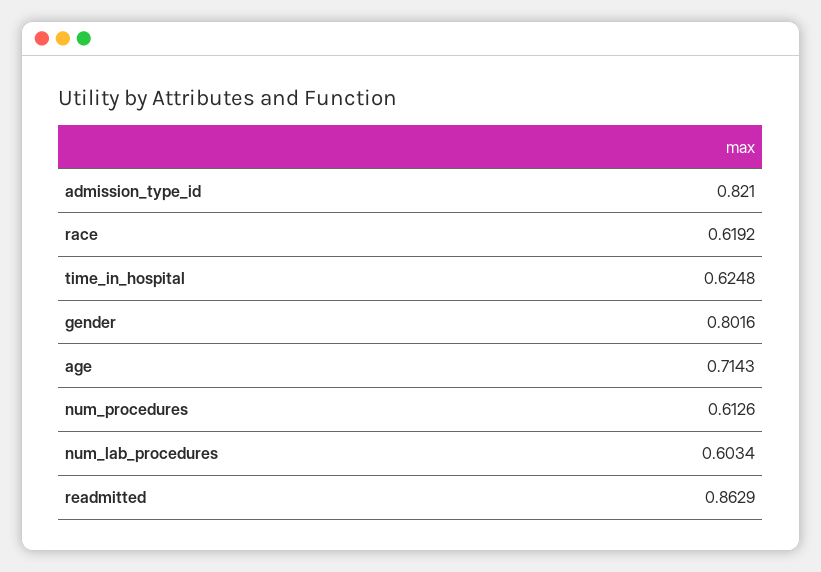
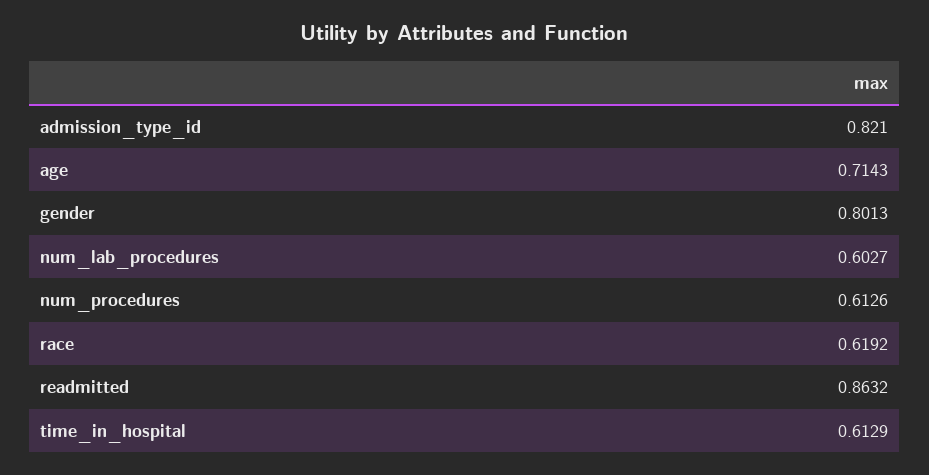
time_in_hospital: 0.6248 -> 0.6129
gender: 0.8016 -> 0.8013
num_lab_procedures: 0.6034 -> 0.6027
readmitted: 0.8629 -> 0.8632

